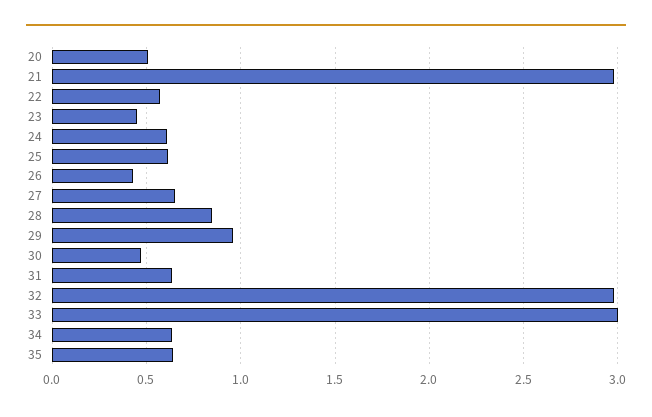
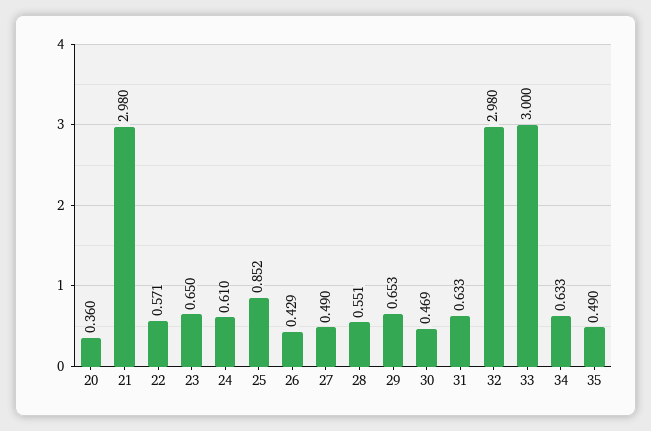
20: 0.5 -> 0.36
23: 0.45 -> 0.65
25: 0.6 -> 0.852
27: 0.65 -> 0.49
28: 0.85 -> 0.551
29: 0.95 -> 0.653
35: 0.65 -> 0.49

